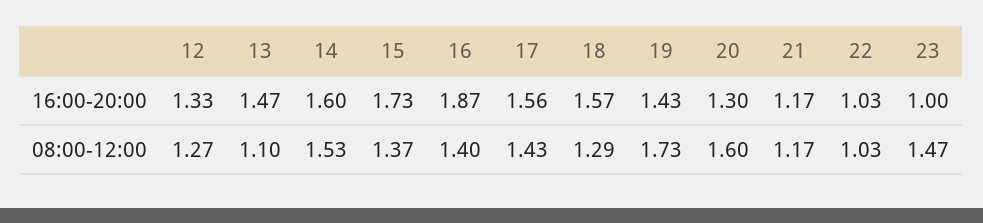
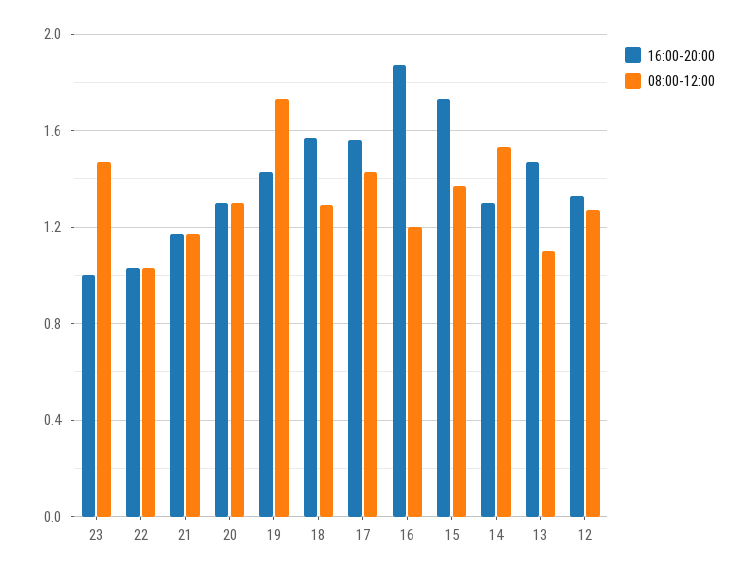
16:00-20:00, 14: 1.6 -> 1.3
08:00-12:00, 16: 1.4 -> 1.2
08:00-12:00, 20: 1.6 -> 1.3

